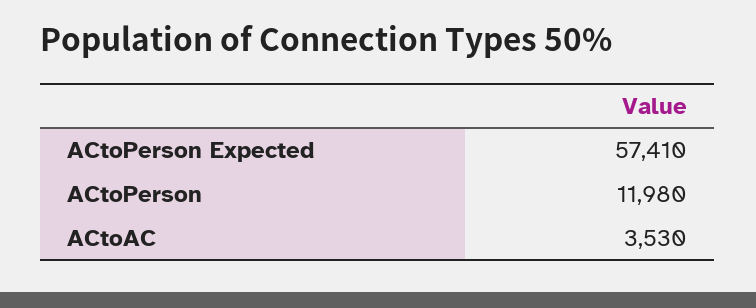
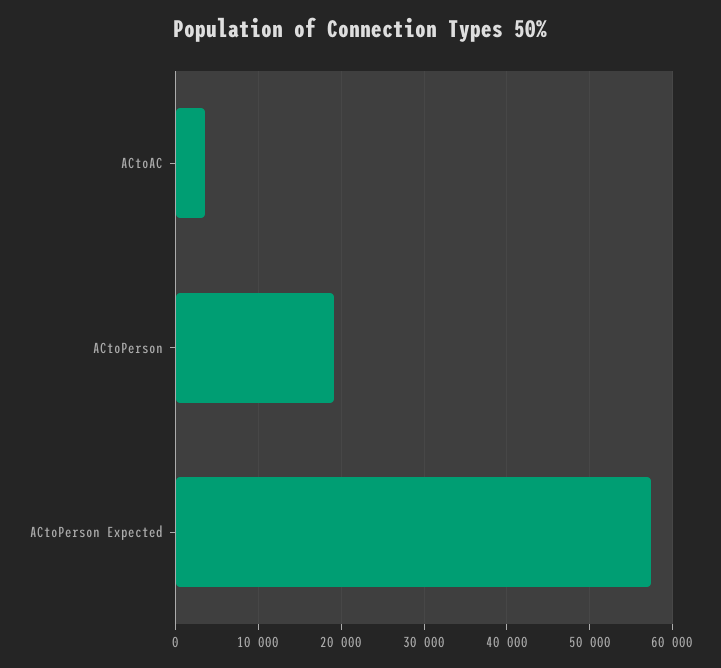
ACtoPerson: 11980 -> 19000

